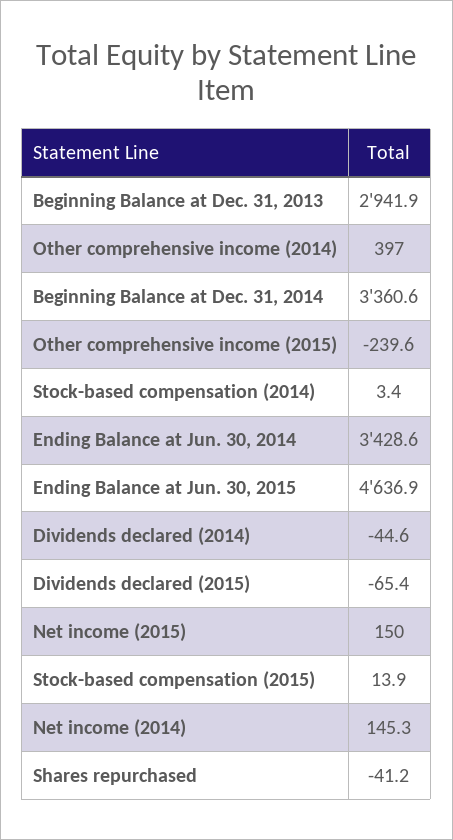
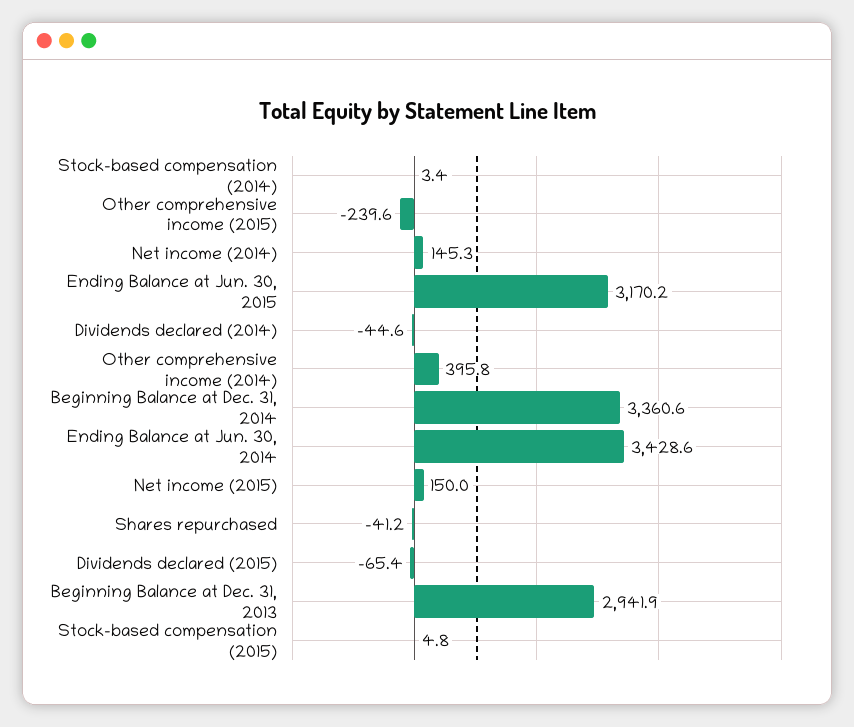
Other comprehensive income (2014): 397 -> 395.8
Ending Balance at Jun. 30, 2015: 4636.9 -> 3170.2
Stock-based compensation (2015): 13.9 -> 4.8

